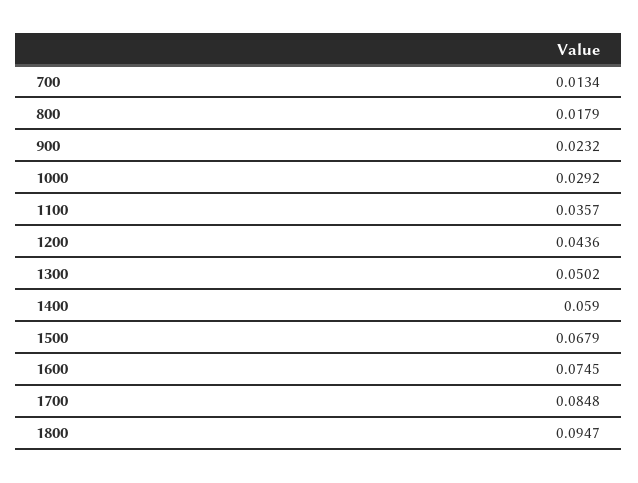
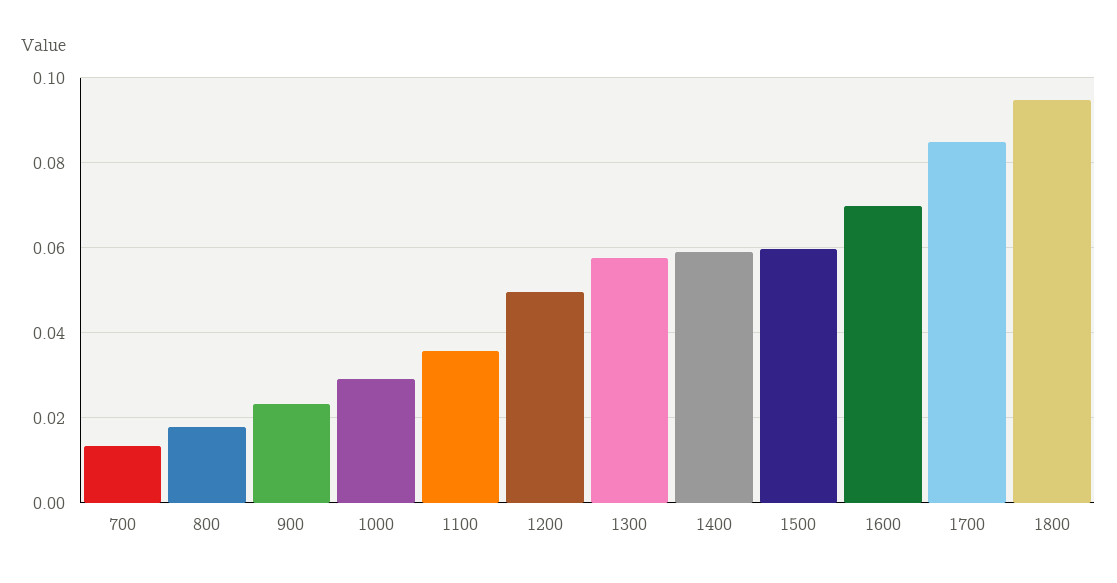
1200: 0.0436 -> 0.05
1300: 0.0502 -> 0.058
1500: 0.0679 -> 0.06
1600: 0.0745 -> 0.07

